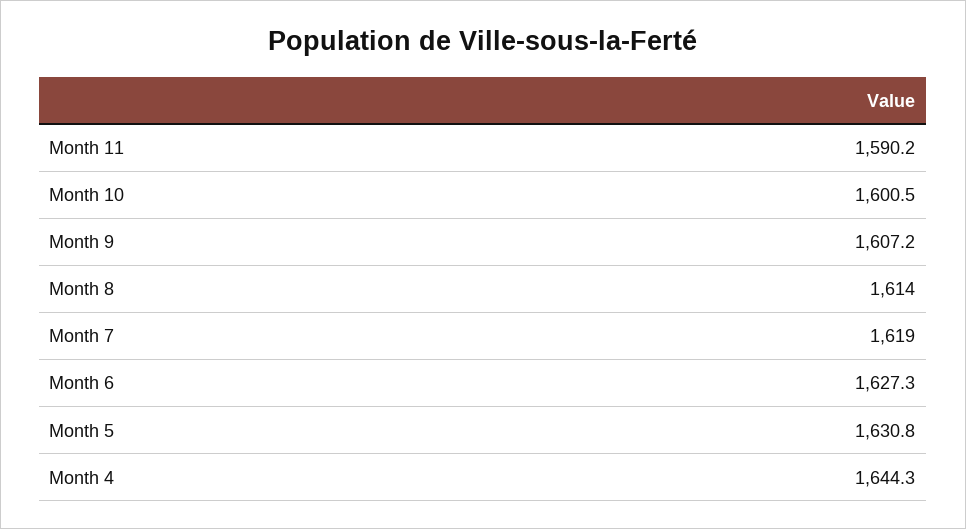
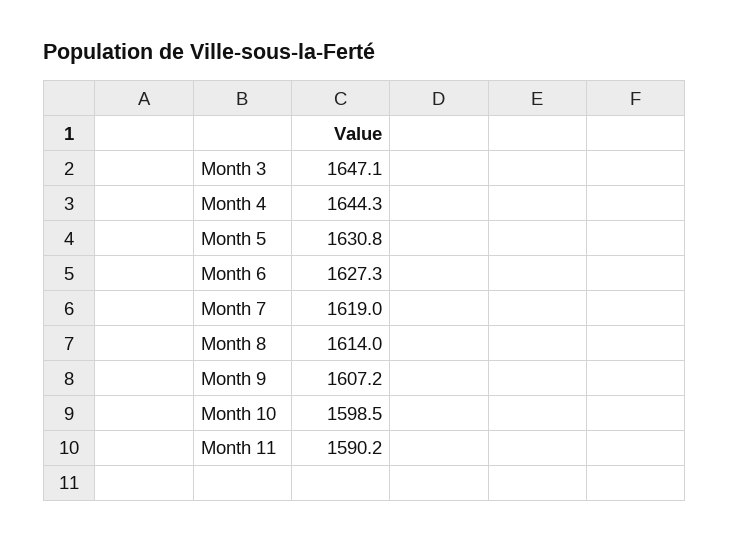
Month 10: 1600.5 -> 1598.5
Month 3: none -> 1647.1

